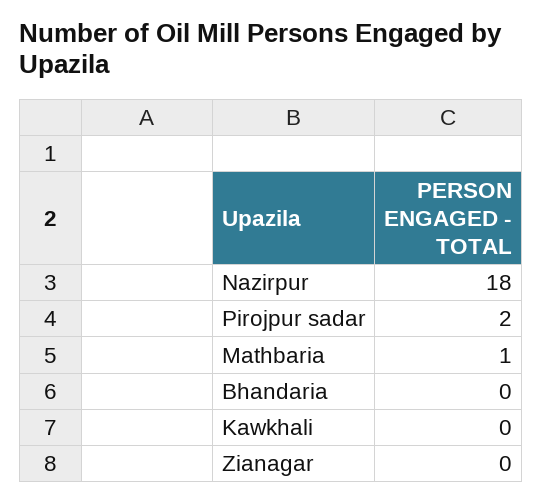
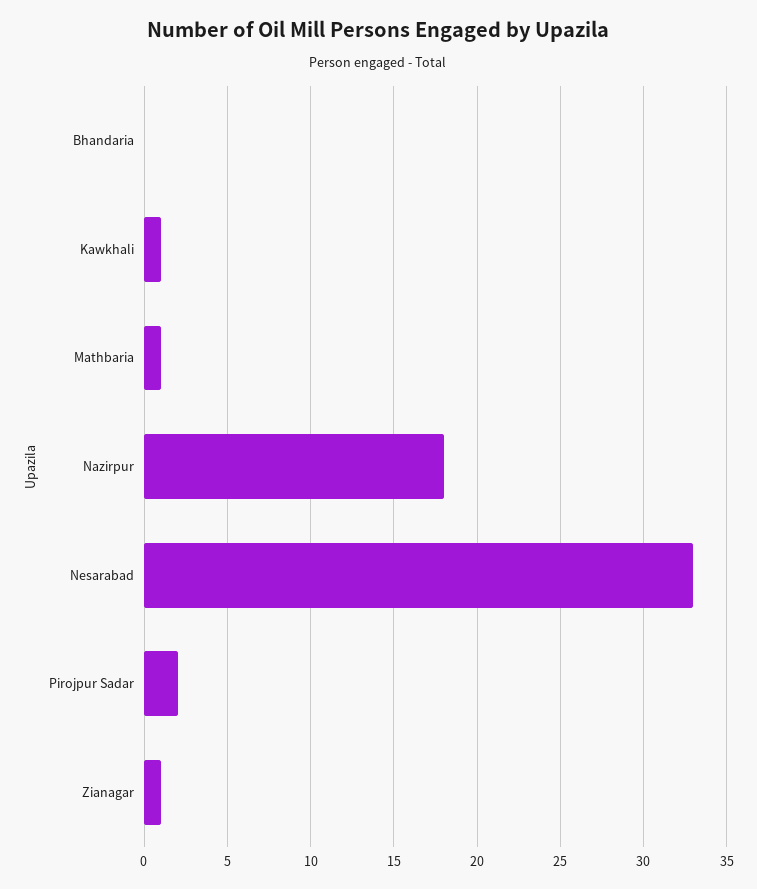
Kawkhali: 0 -> 1
Zianagar: 0 -> 1
Nesarabad: none -> 33

